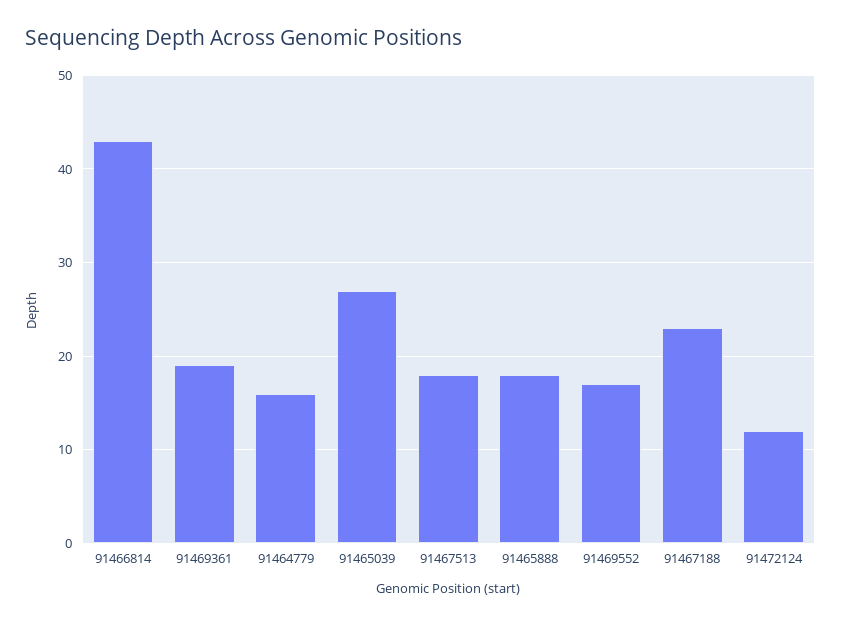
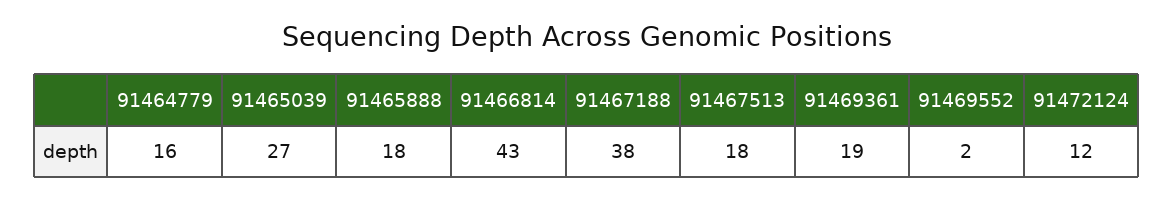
91469552: 17 -> 2
91467188: 23 -> 38

